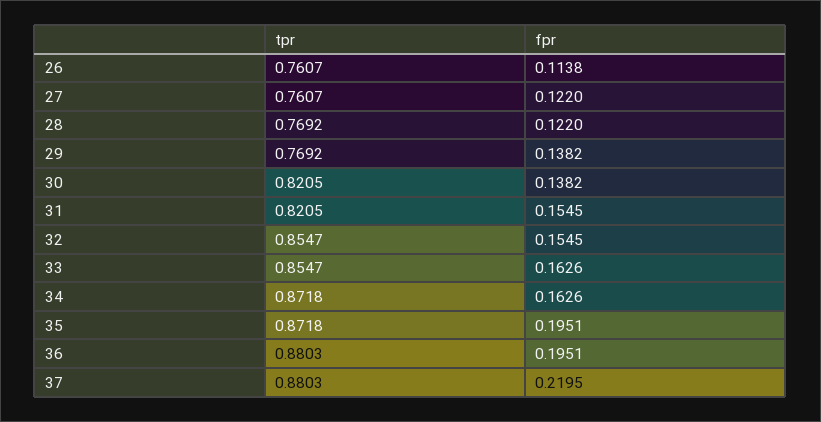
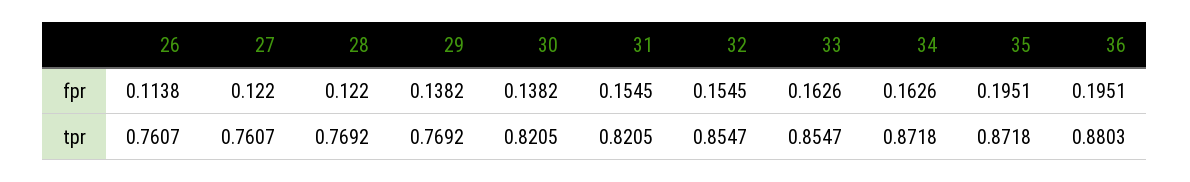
tpr, 37: 0.8803 -> none
fpr, 37: 0.2195 -> none

